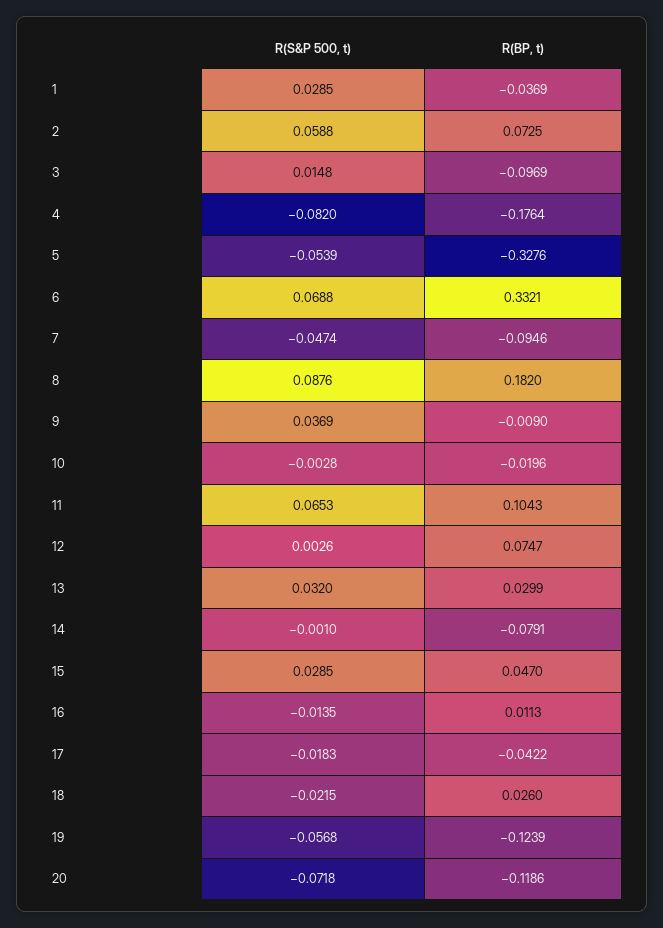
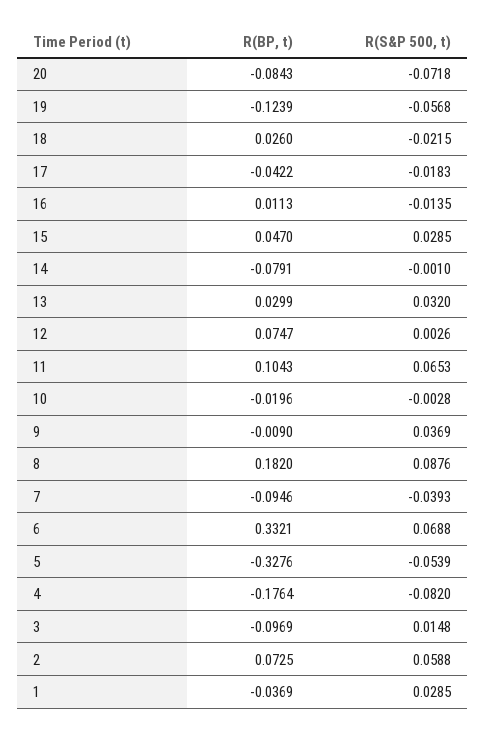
R(S&P 500, t), 7: -0.0474 -> -0.0393
R(BP, t), 20: -0.1186 -> -0.0843

